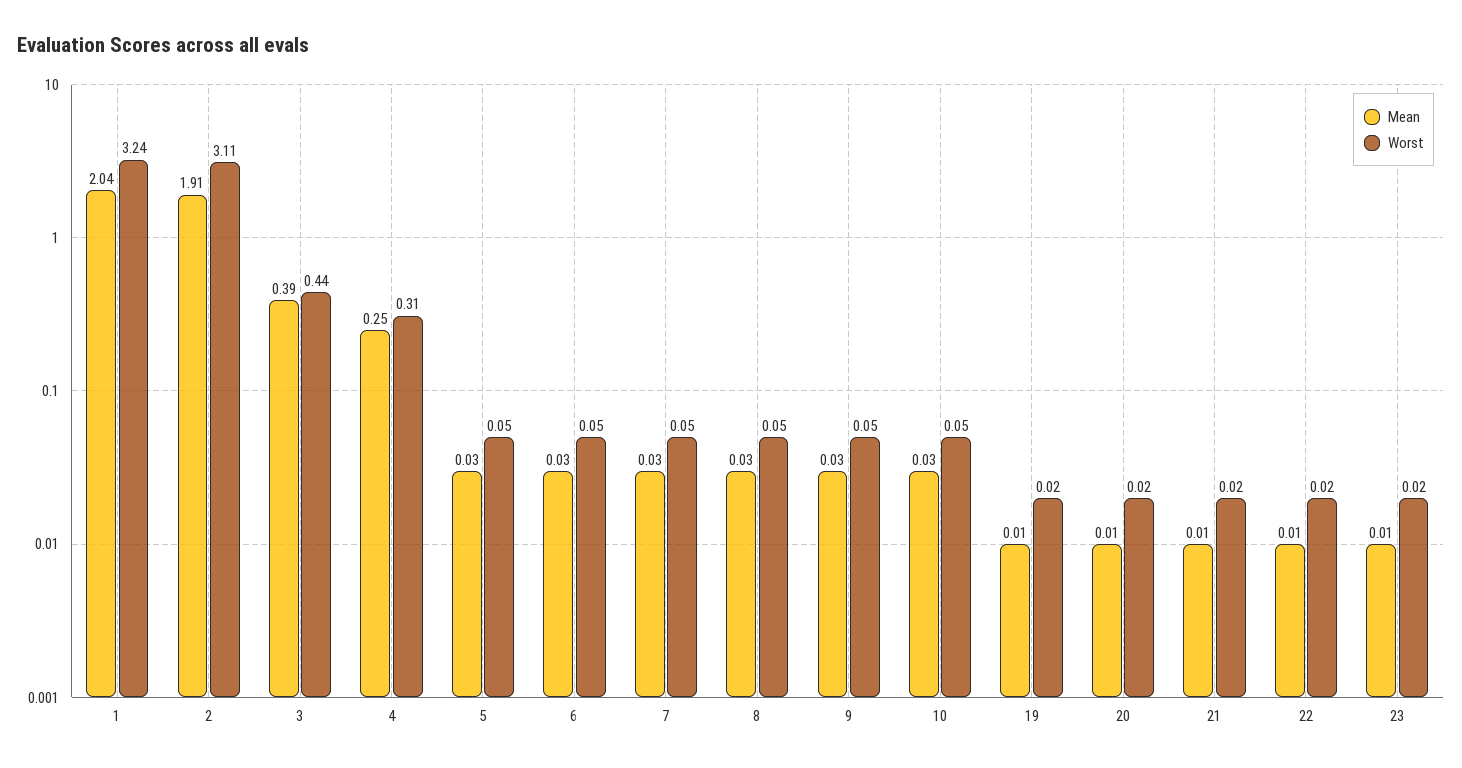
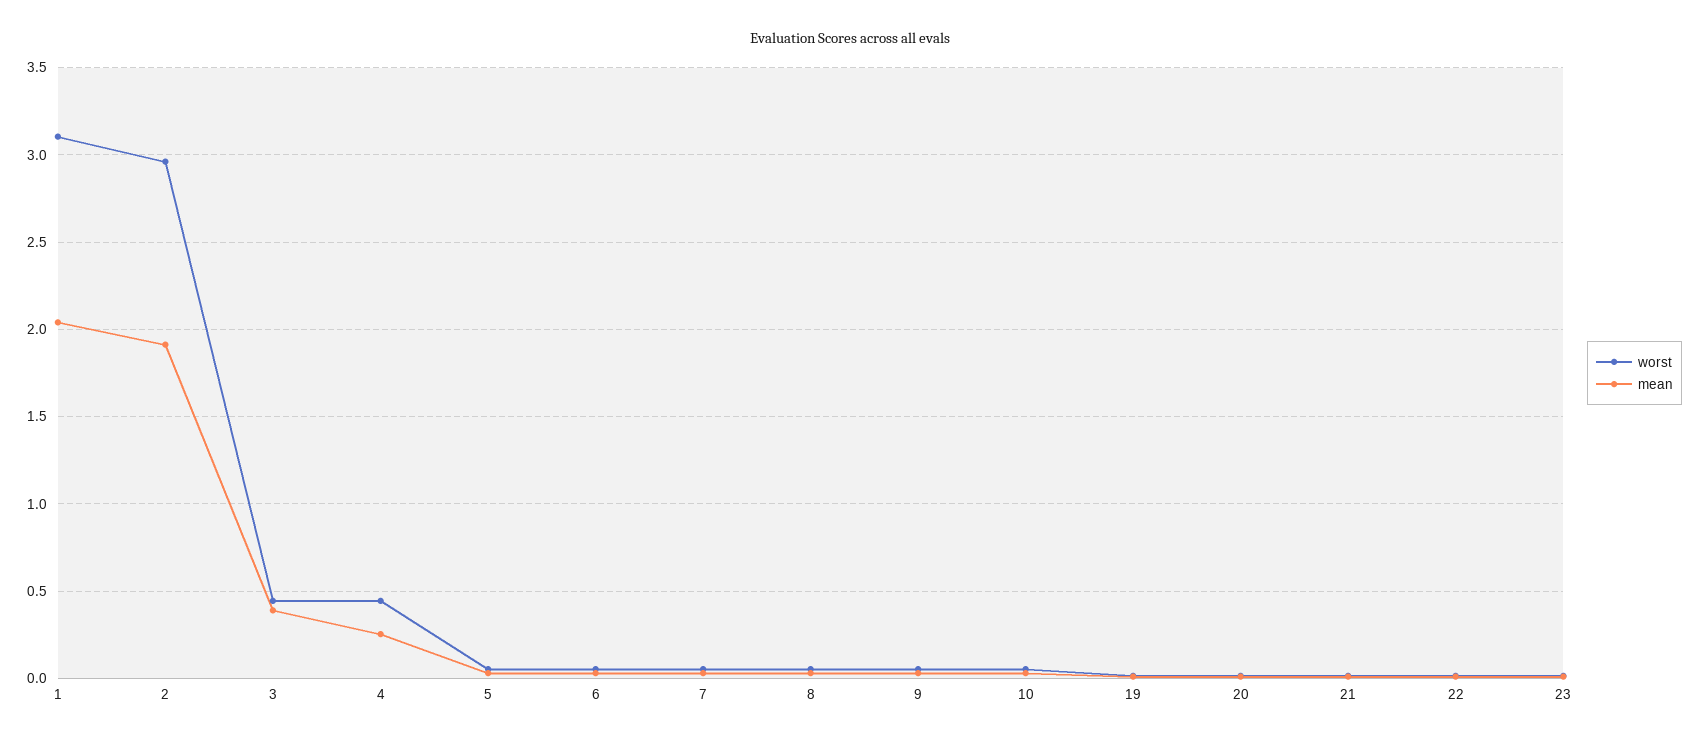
Worst, 1: 3.24 -> 3.1
Worst, 2: 3.11 -> 2.95
Worst, 4: 0.31 -> 0.45

